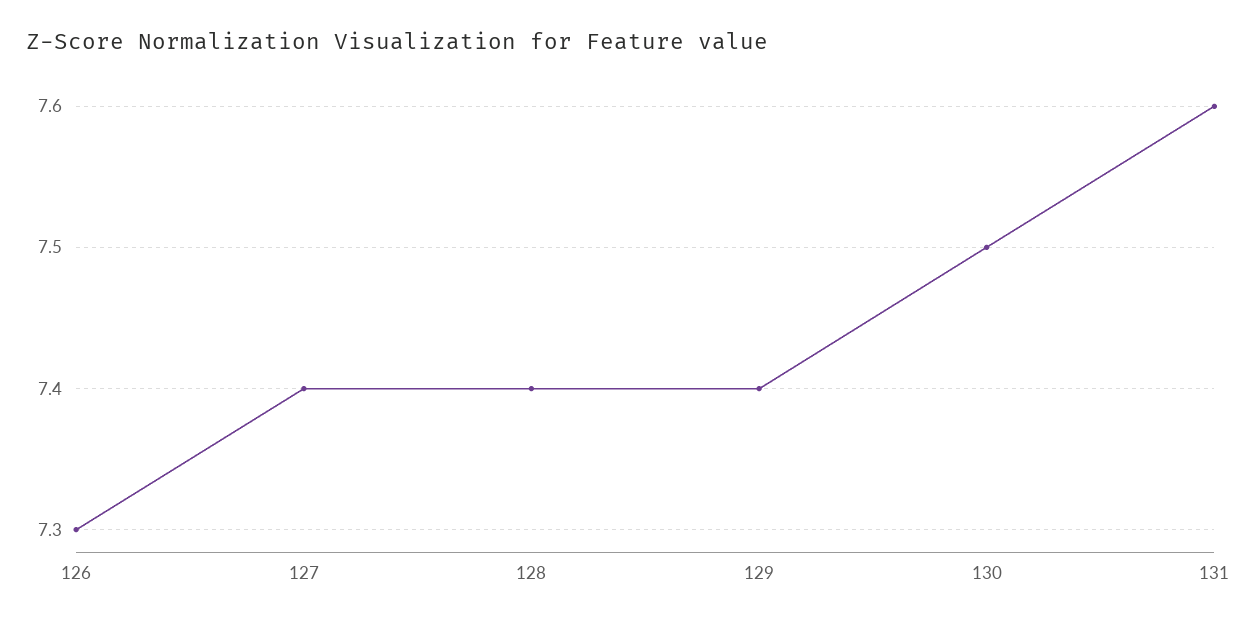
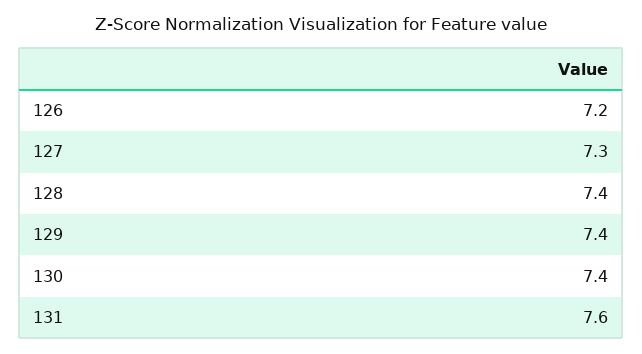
126: 7.3 -> 7.2
127: 7.4 -> 7.3
130: 7.5 -> 7.4

